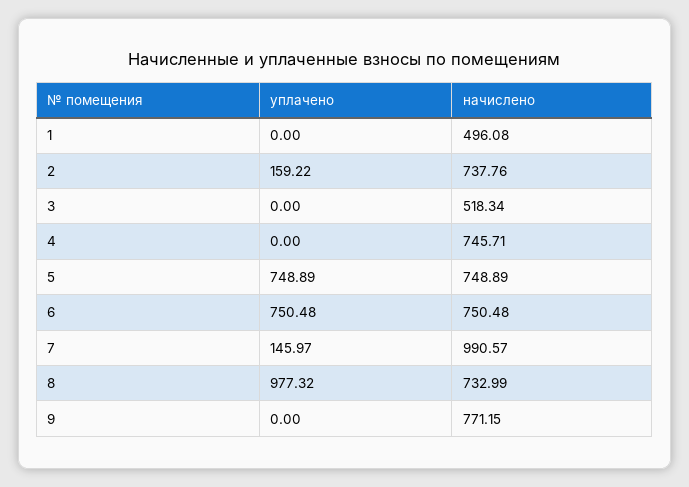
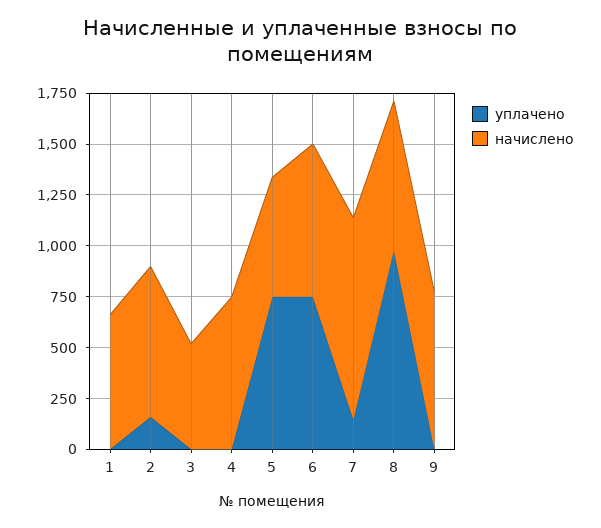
начислено, 1: 496.08 -> 650
начислено, 5: 748.89 -> 600

